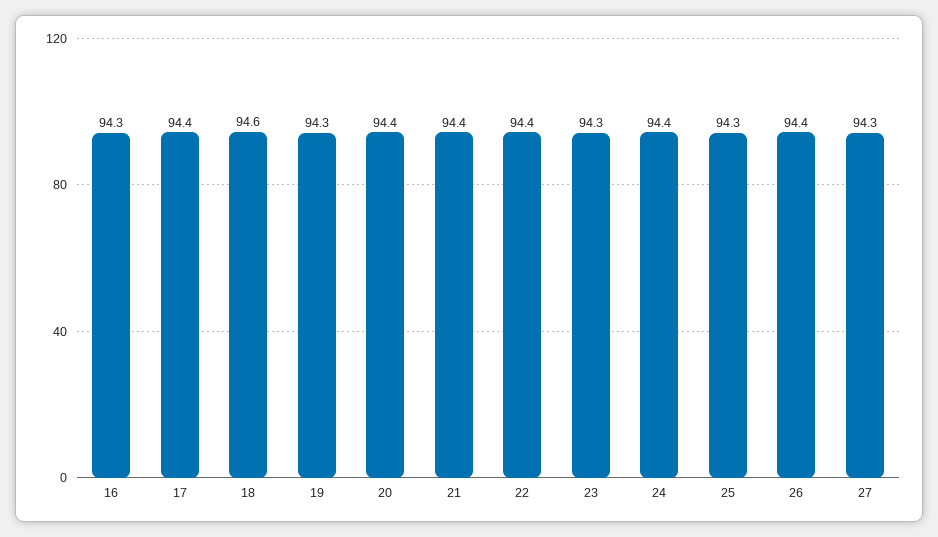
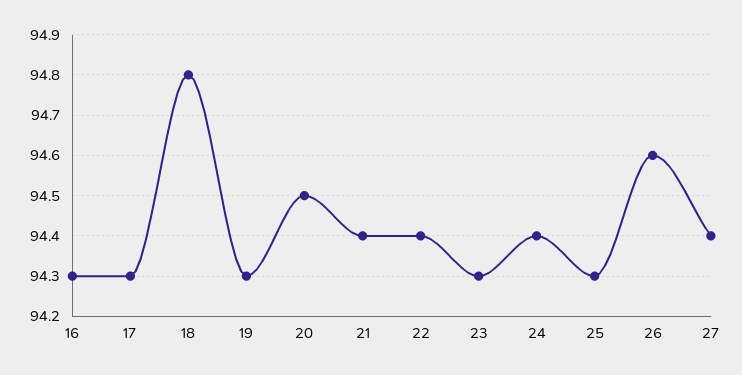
17: 94.4 -> 94.3
18: 94.6 -> 94.8
20: 94.4 -> 94.5
26: 94.4 -> 94.6
27: 94.3 -> 94.4

